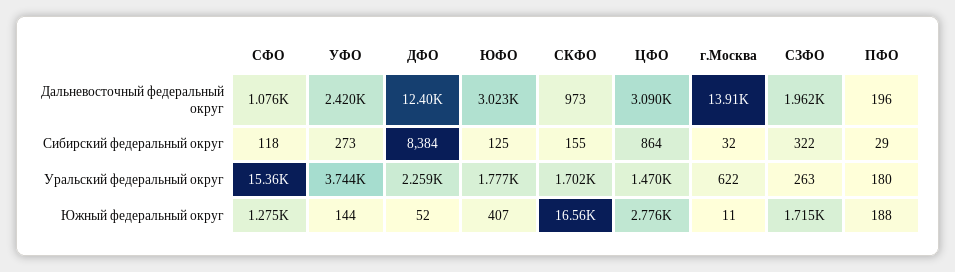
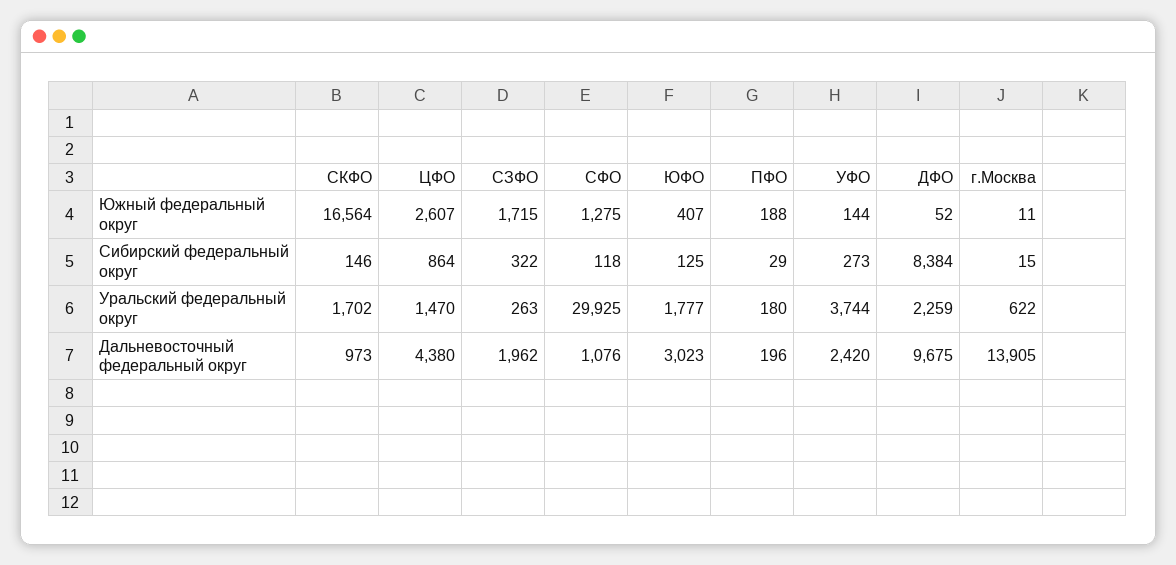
ДФО, Дальневосточный федеральный округ: 12400 -> 9675
ЦФО, Дальневосточный федеральный округ: 3090 -> 4380
СКФО, Сибирский федеральный округ: 155 -> 146
г.Москва, Сибирский федеральный округ: 32 -> 15
СФО, Уральский федеральный округ: 15360 -> 29925
ЦФО, Южный федеральный округ: 2776 -> 2607

